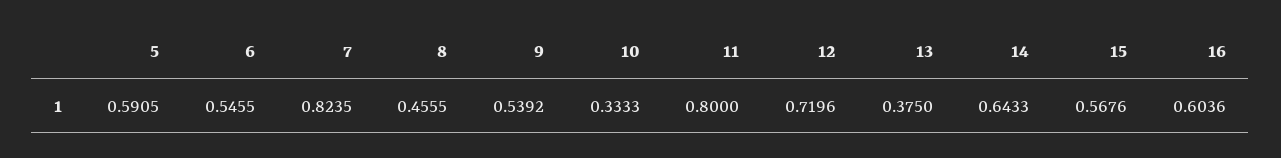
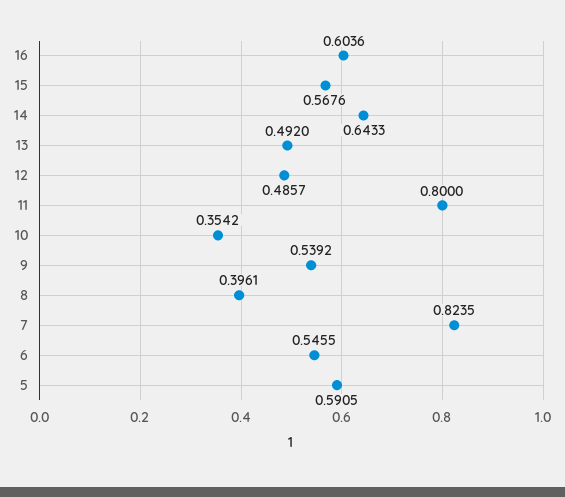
8: 0.4555 -> 0.3961
10: 0.3333 -> 0.3542
12: 0.7196 -> 0.4857
13: 0.375 -> 0.492

